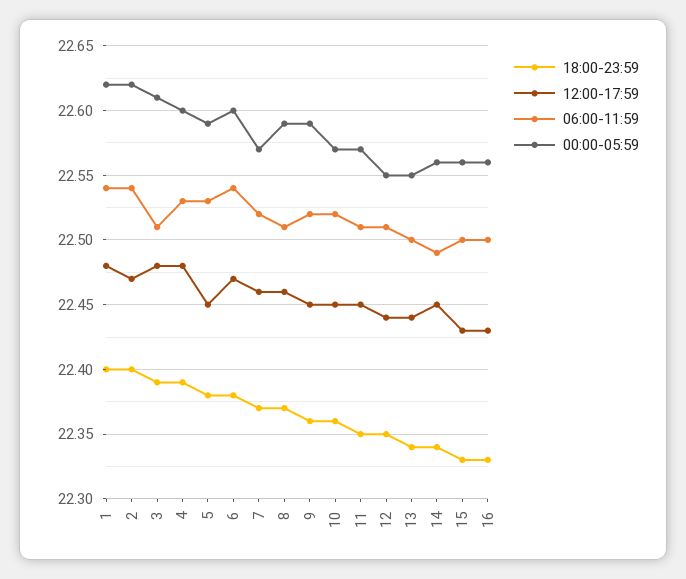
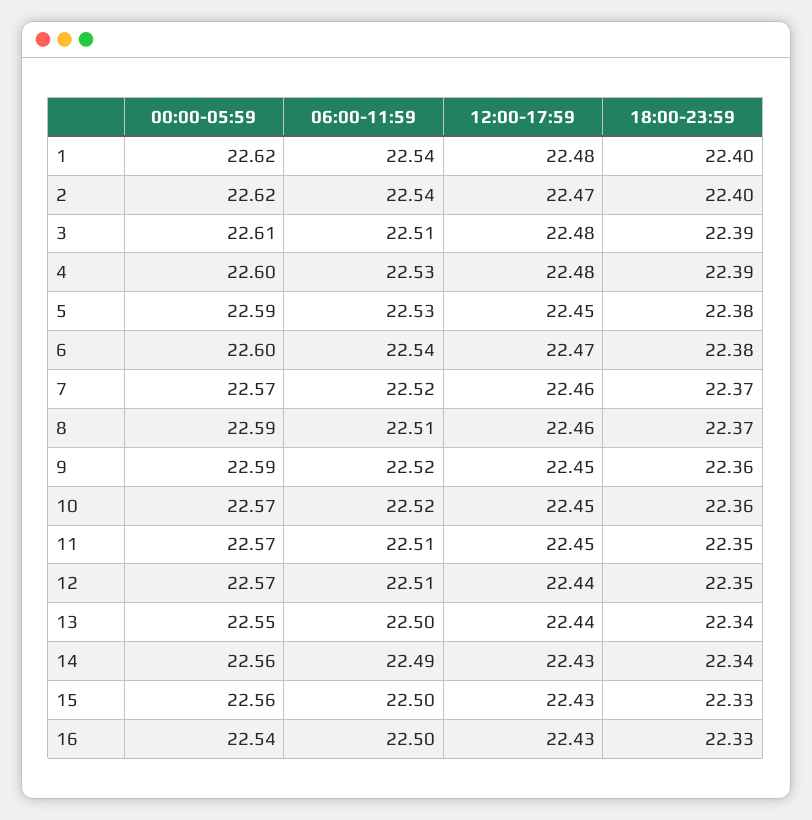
00:00-05:59, 12: 22.55 -> 22.57
12:00-17:59, 14: 22.45 -> 22.43
00:00-05:59, 16: 22.56 -> 22.54

